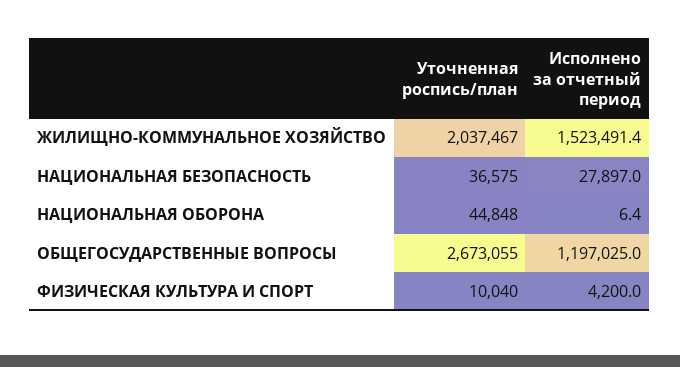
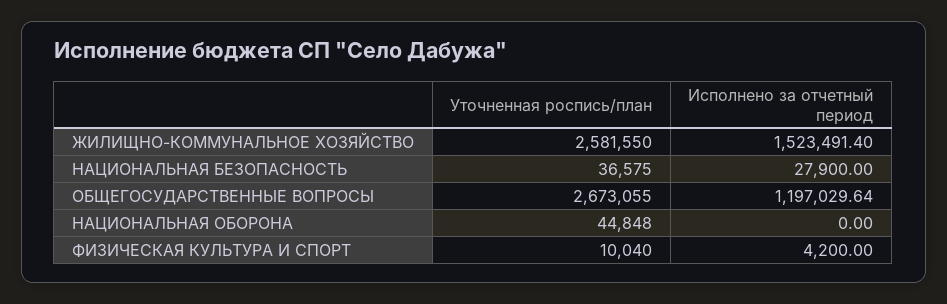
Уточненная роспись/план, ЖИЛИЩНО-КОММУНАЛЬНОЕ ХОЗЯЙСТВО: 2037467 -> 2581550
Исполнено за отчетный период, НАЦИОНАЛЬНАЯ БЕЗОПАСНОСТЬ: 27897 -> 27900
Исполнено за отчетный период, НАЦИОНАЛЬНАЯ ОБОРОНА: 6.4 -> 0
Исполнено за отчетный период, ОБЩЕГОСУДАРСТВЕННЫЕ ВОПРОСЫ: 1197025 -> 1197029.64

